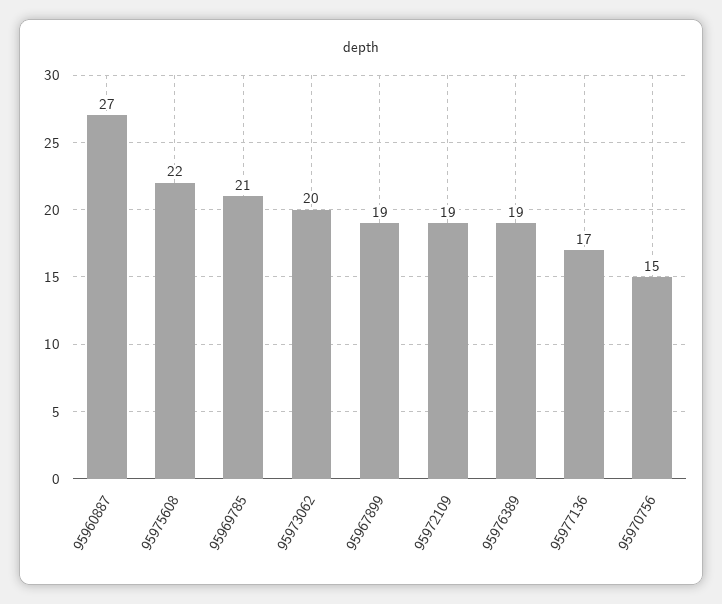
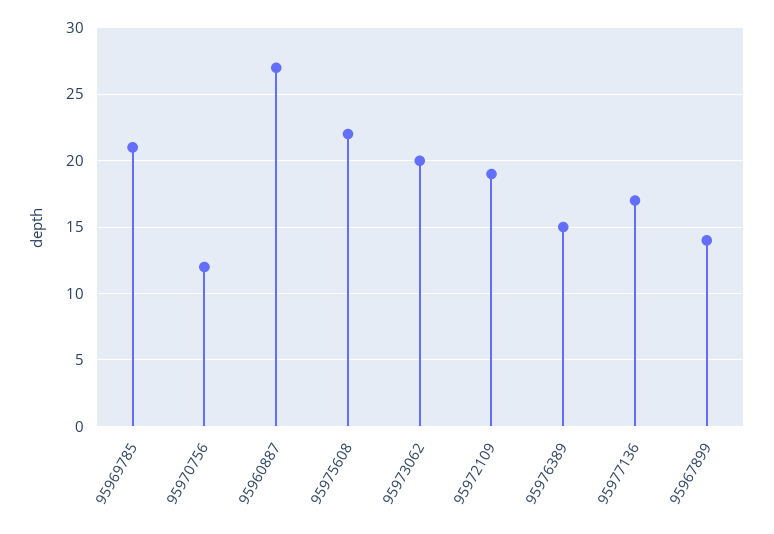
95967899: 19 -> 14
95976389: 19 -> 15
95970756: 15 -> 12

